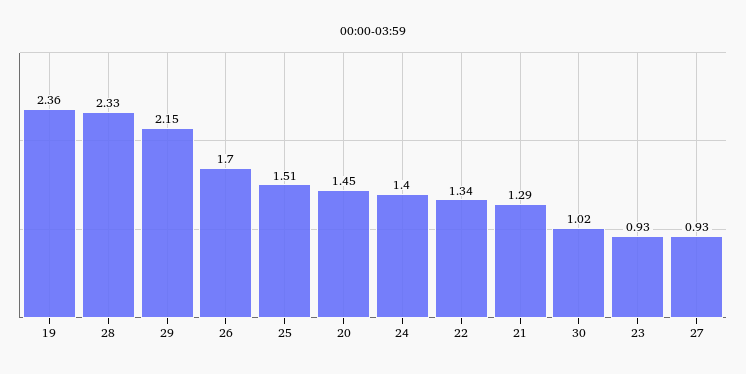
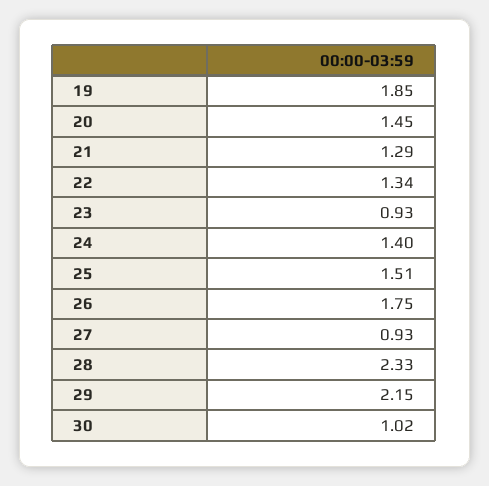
19: 2.36 -> 1.85
26: 1.7 -> 1.75

